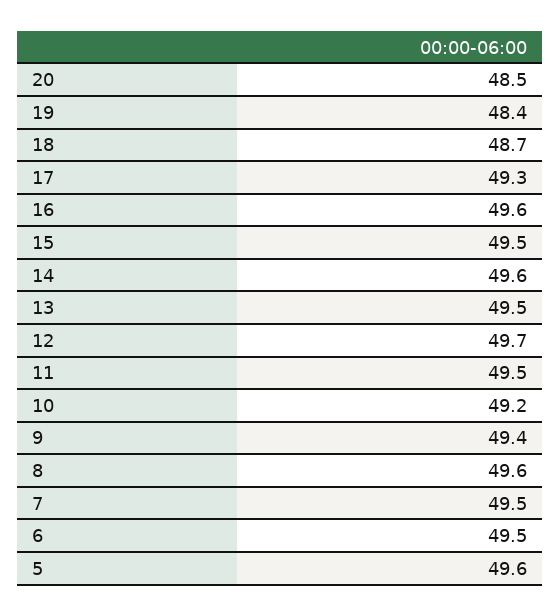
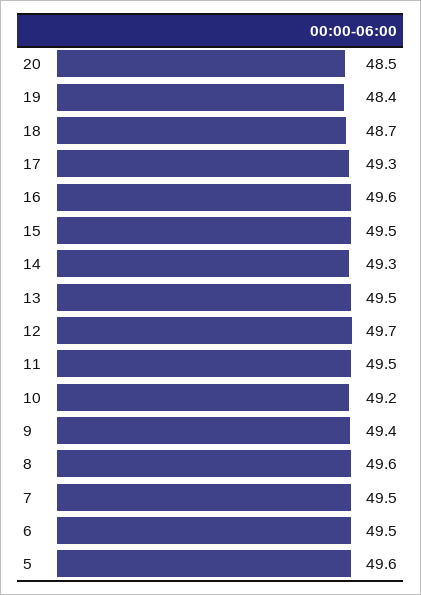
14: 49.6 -> 49.3

